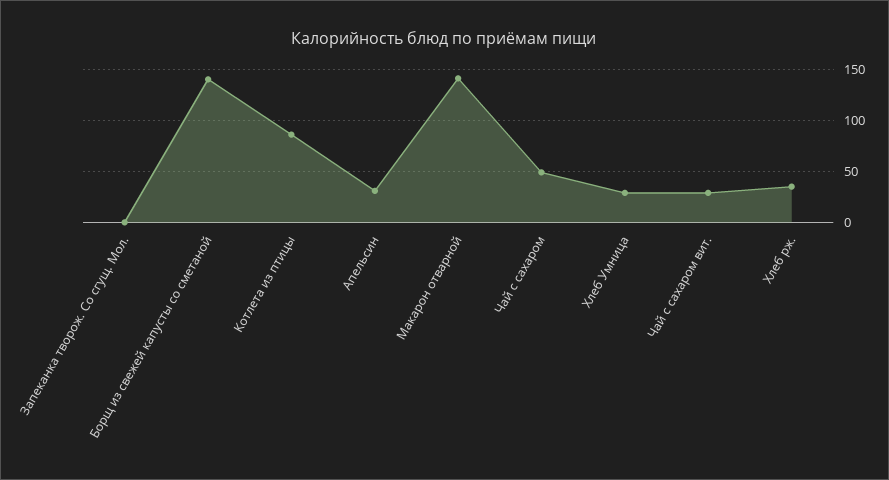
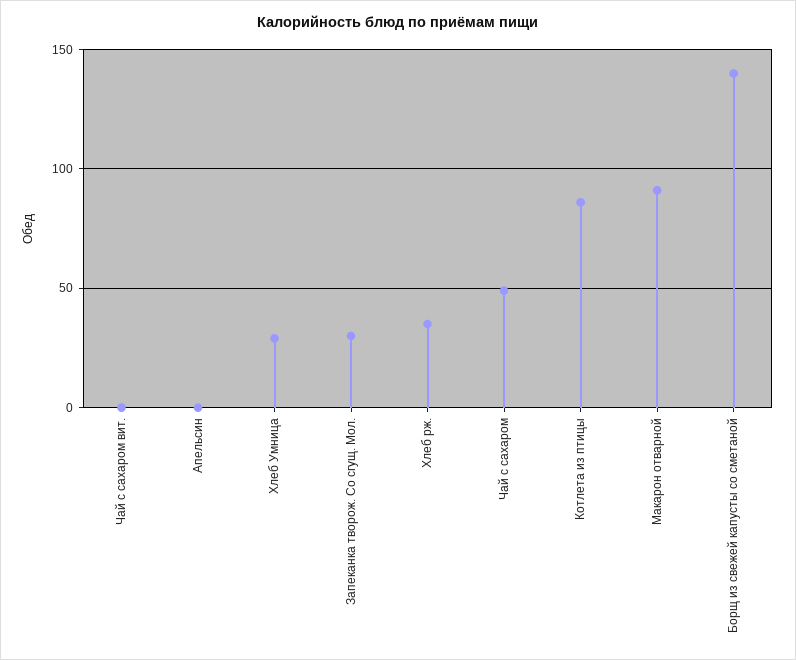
Запеканка творож. Со сгущ. Мол.: 0 -> 30
Апельсин: 30 -> 0
Макарон отварной: 140 -> 90
Чай с сахаром вит.: 30 -> 0

